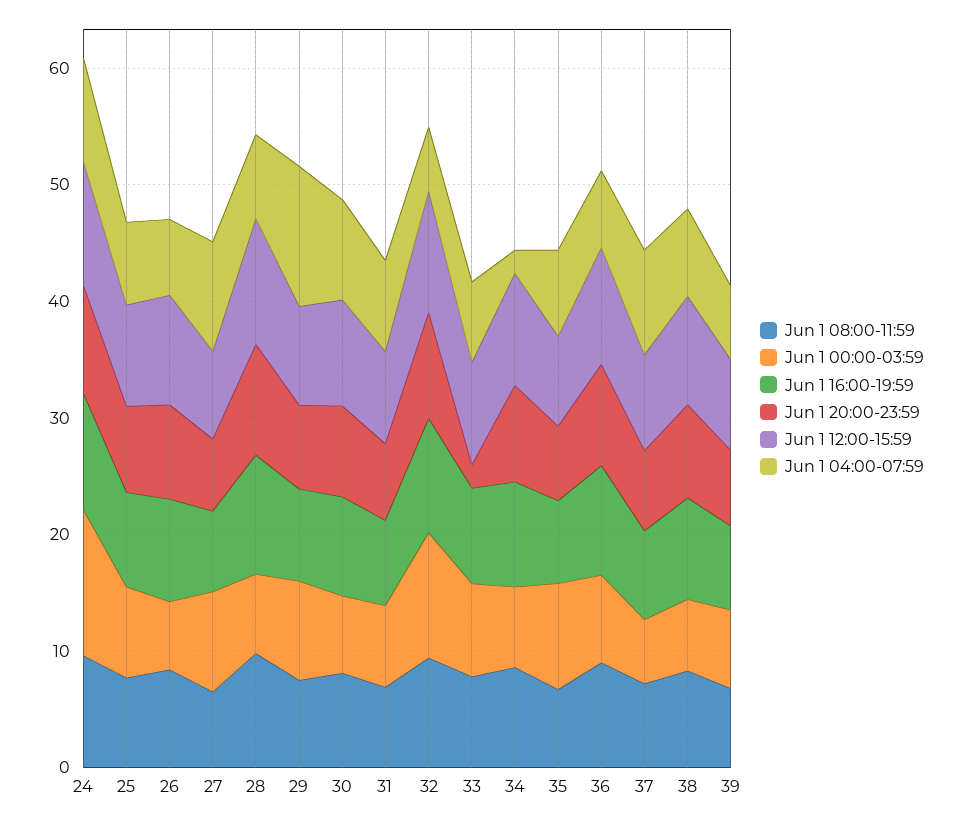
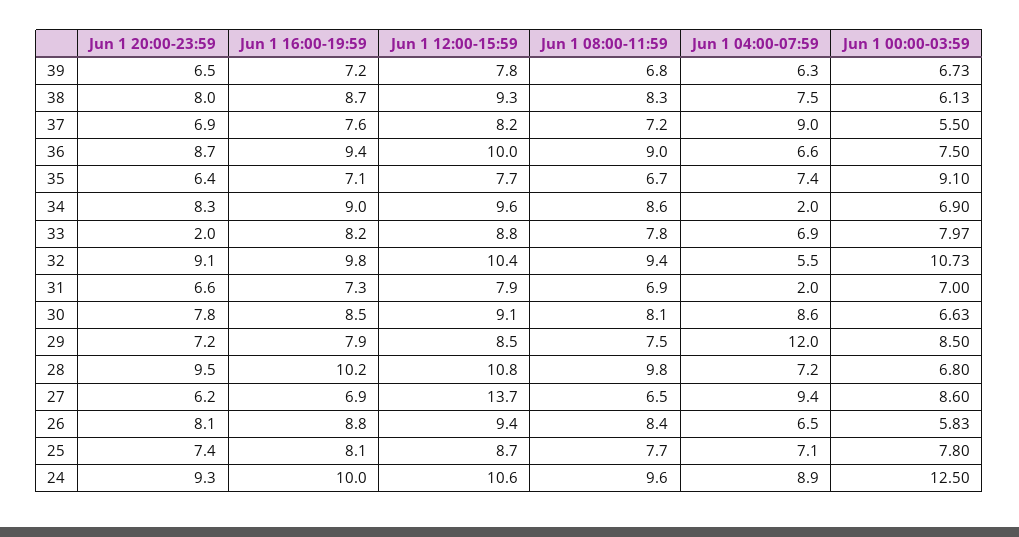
Jun 1 12:00-15:59, 27: 8 -> 13.7
Jun 1 04:00-07:59, 31: 8 -> 2

